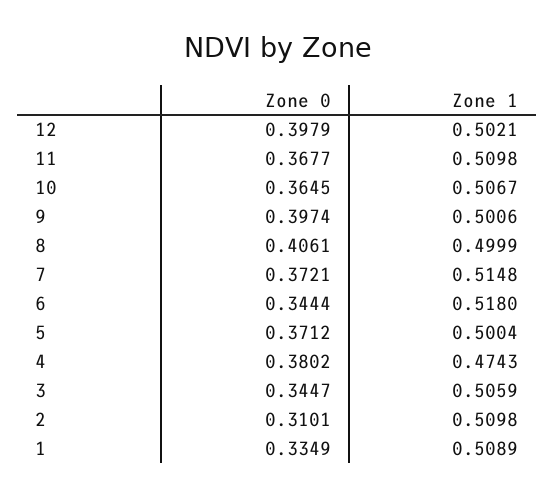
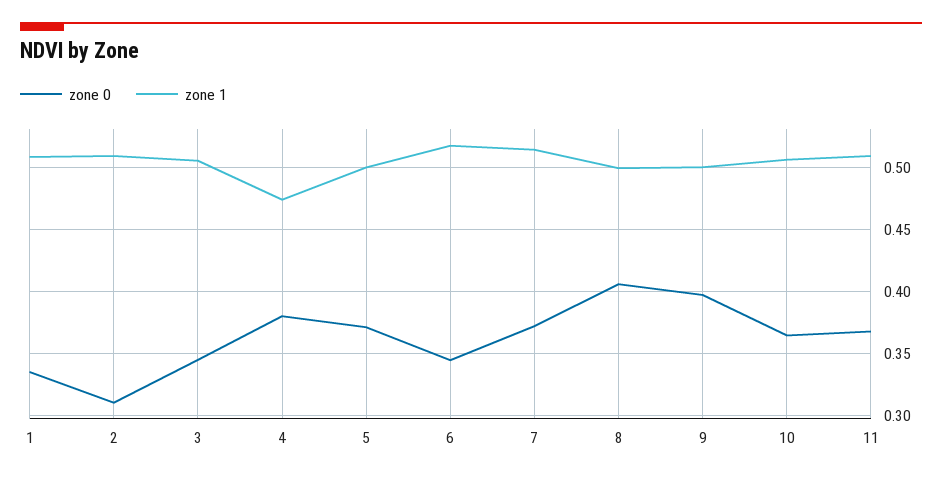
Zone 0, 12: 0.3979 -> none
Zone 1, 12: 0.5021 -> none

